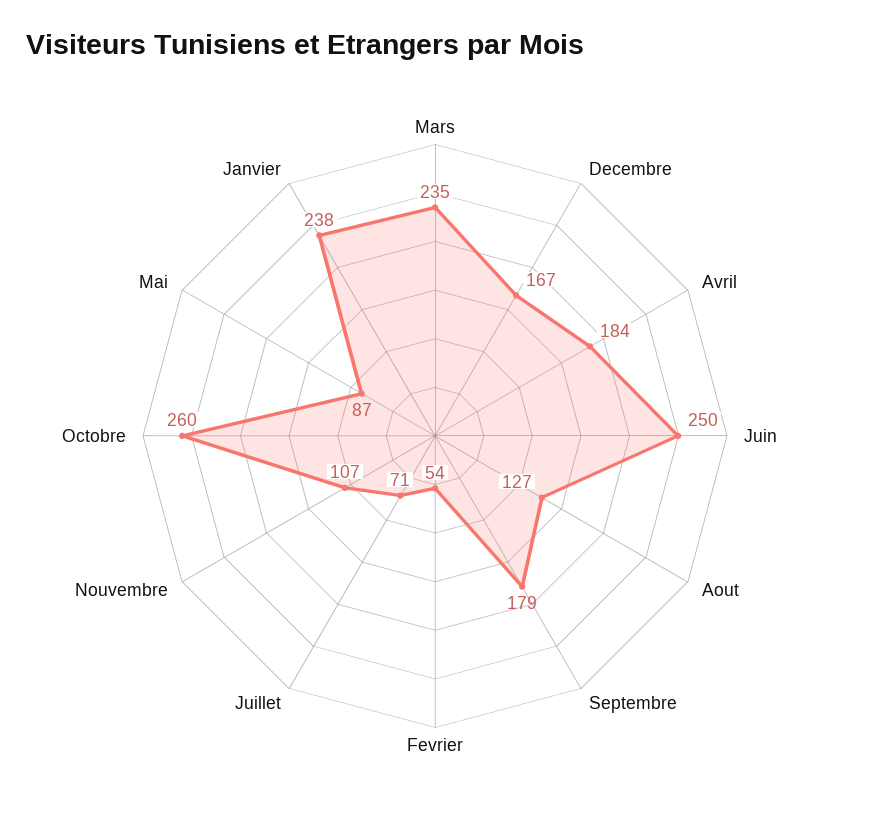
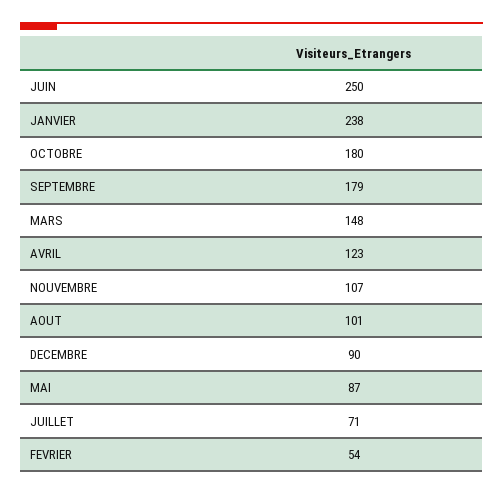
Mars: 235 -> 148
Decembre: 167 -> 90
Avril: 184 -> 123
Aout: 127 -> 101
Octobre: 260 -> 180

